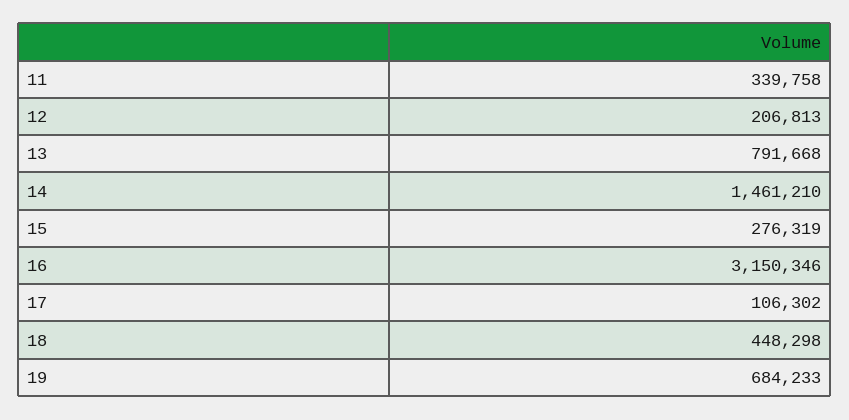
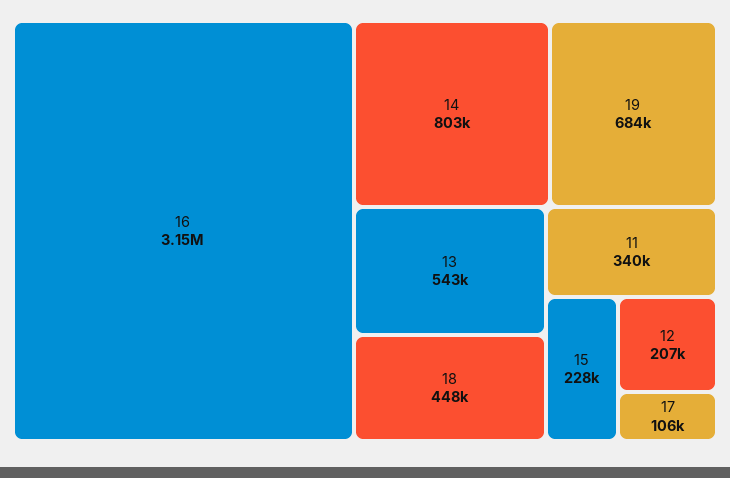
13: 791668 -> 543000
14: 1461210 -> 803000
15: 276319 -> 228000

